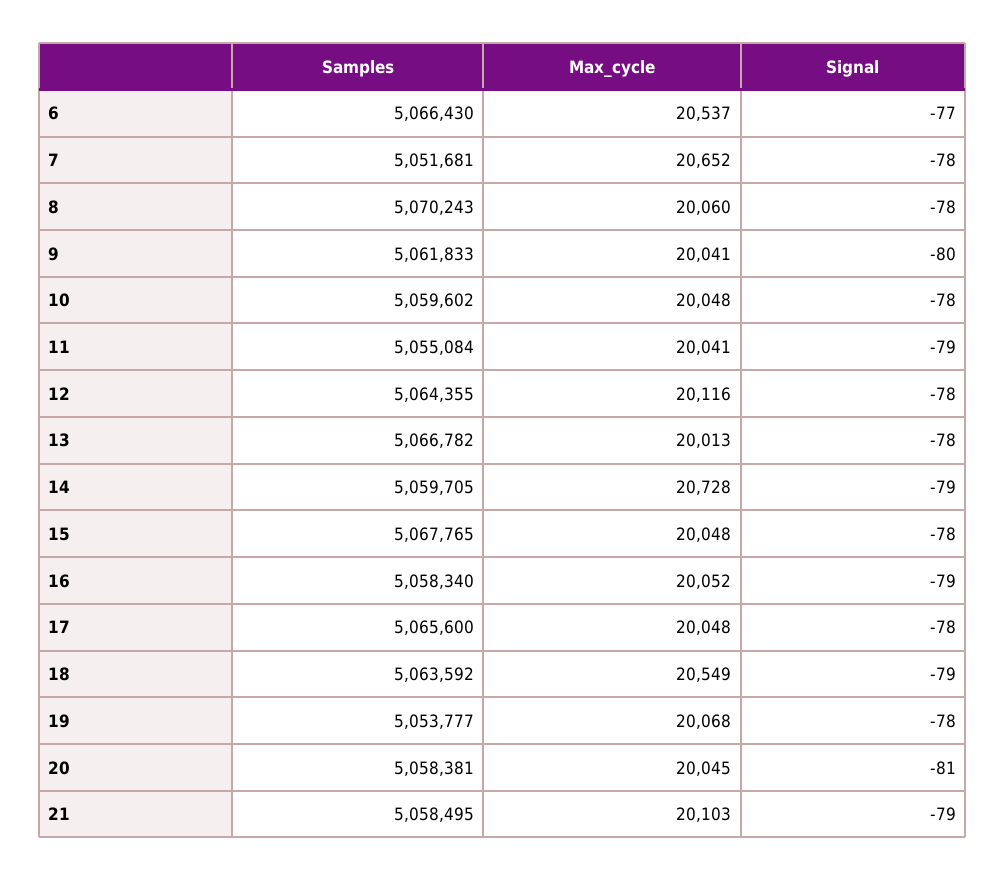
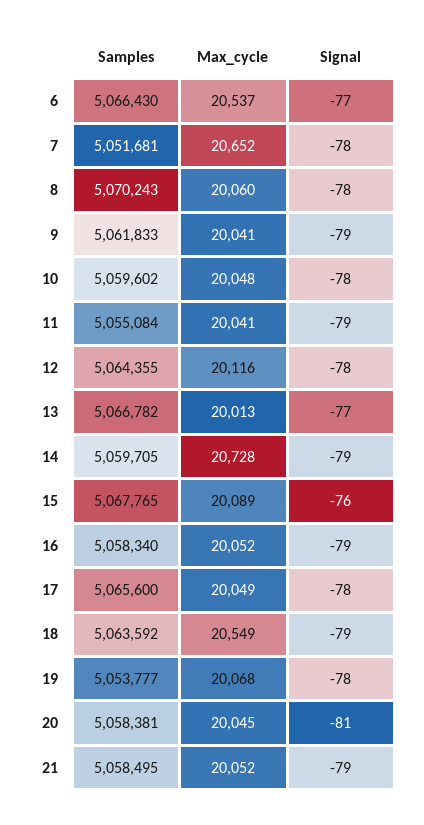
Signal, 9: -80 -> -79
Signal, 13: -78 -> -77
Max_cycle, 15: 20048 -> 20089
Signal, 15: -78 -> -76
Max_cycle, 17: 20048 -> 20049
Max_cycle, 21: 20103 -> 20052

